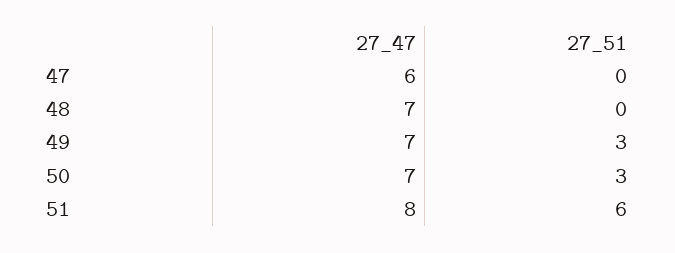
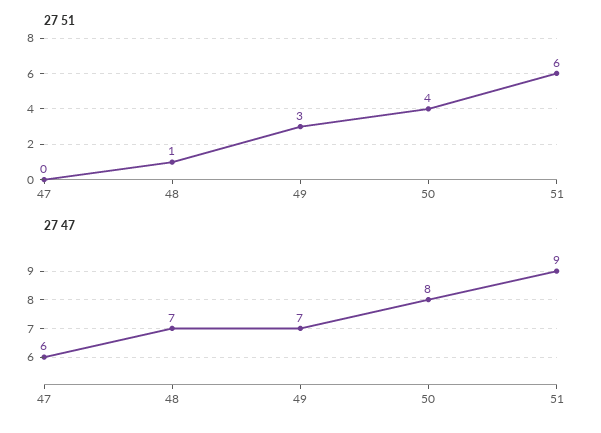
27_51, 48: 0 -> 1
27_47, 50: 7 -> 8
27_51, 50: 3 -> 4
27_47, 51: 8 -> 9

